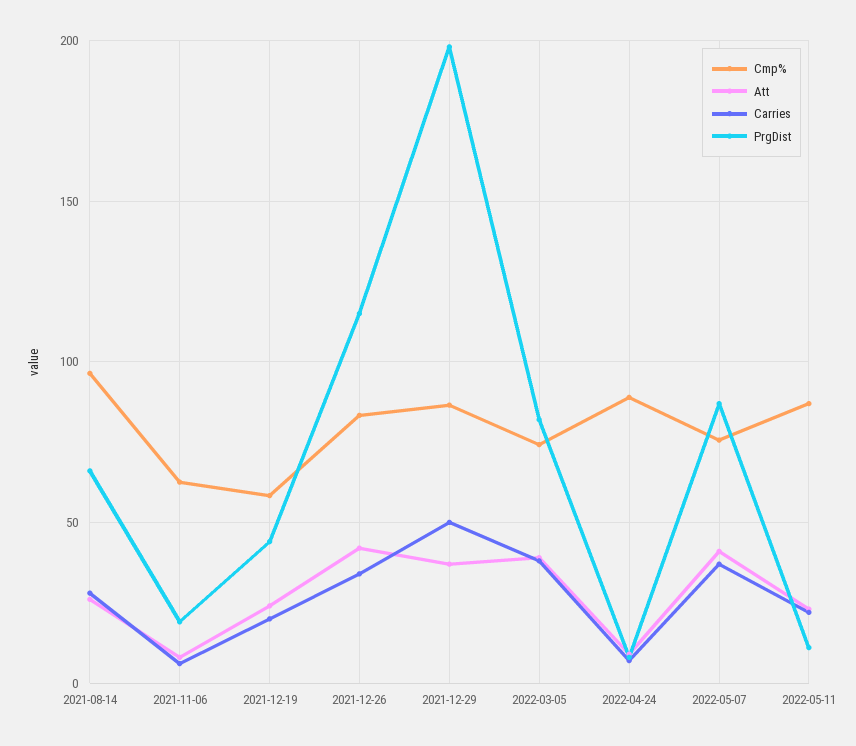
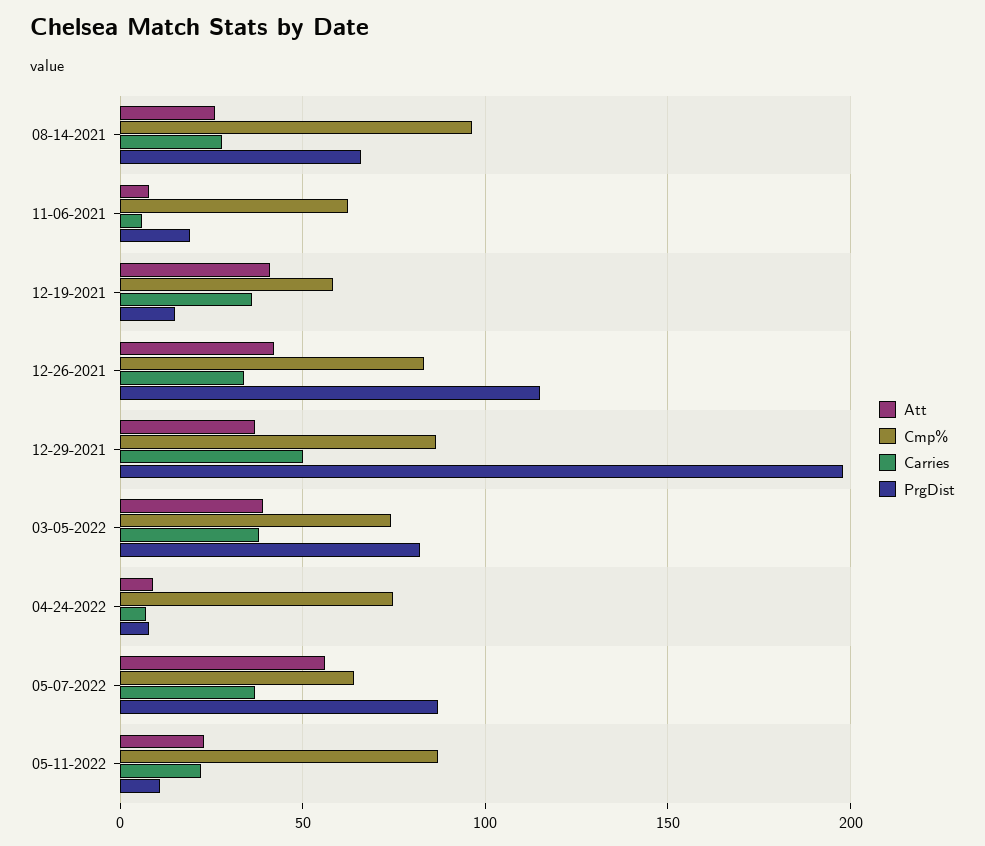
Att, 2021-12-19: 25 -> 40
Carries, 2021-12-19: 20 -> 35
PrgDist, 2021-12-19: 45 -> 15
Cmp%, 2022-04-24: 90 -> 75
Cmp%, 2022-05-07: 75 -> 65
Att, 2022-05-07: 40 -> 55

